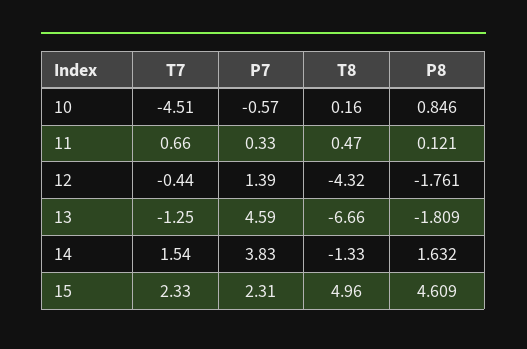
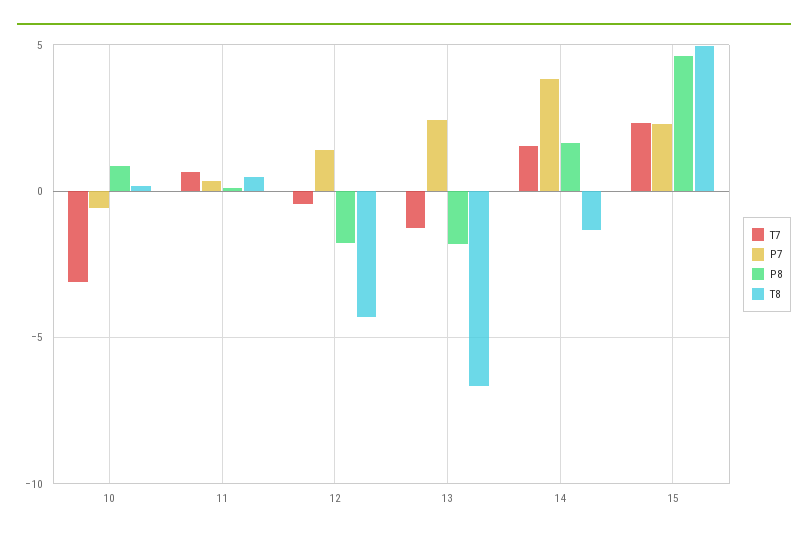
T7, 10: -4.51 -> -3
P7, 13: 4.59 -> 2.5

